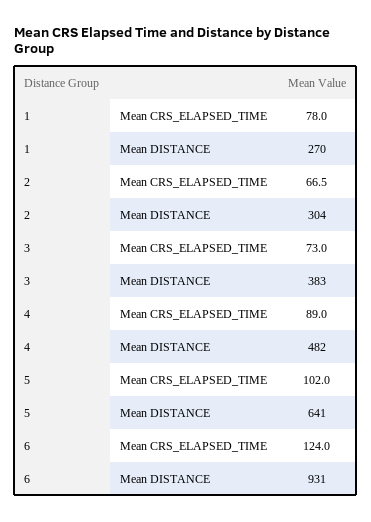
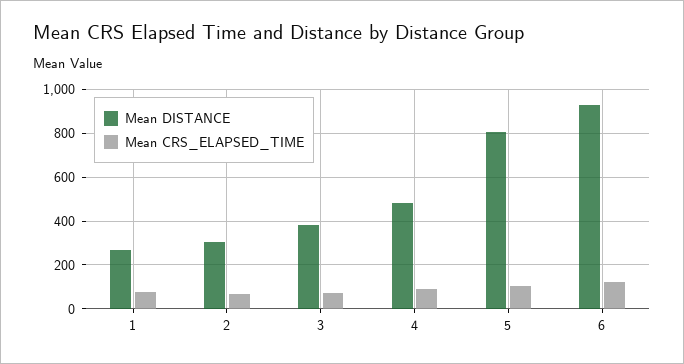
Mean DISTANCE, 5: 641 -> 800

